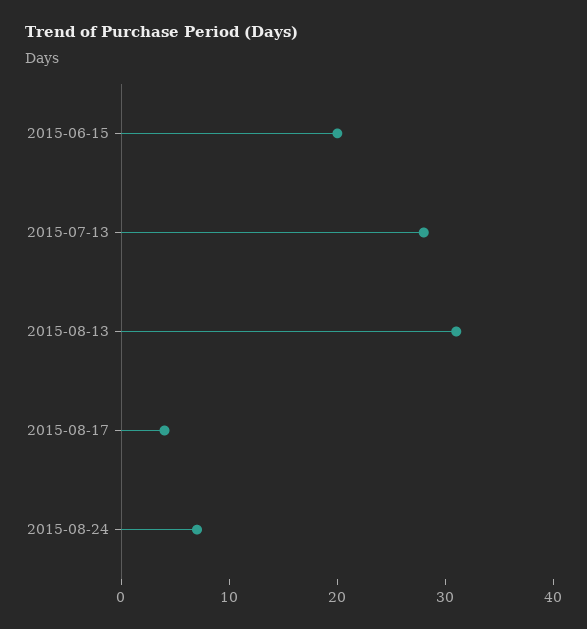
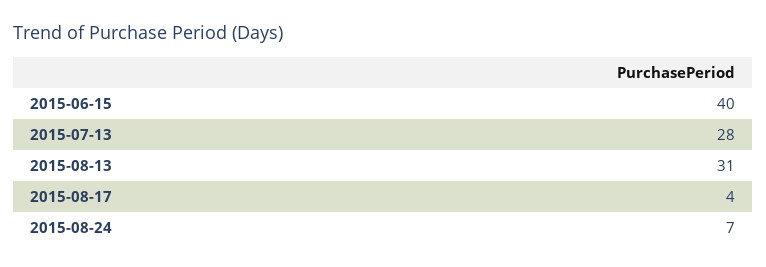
2015-06-15: 20 -> 40

